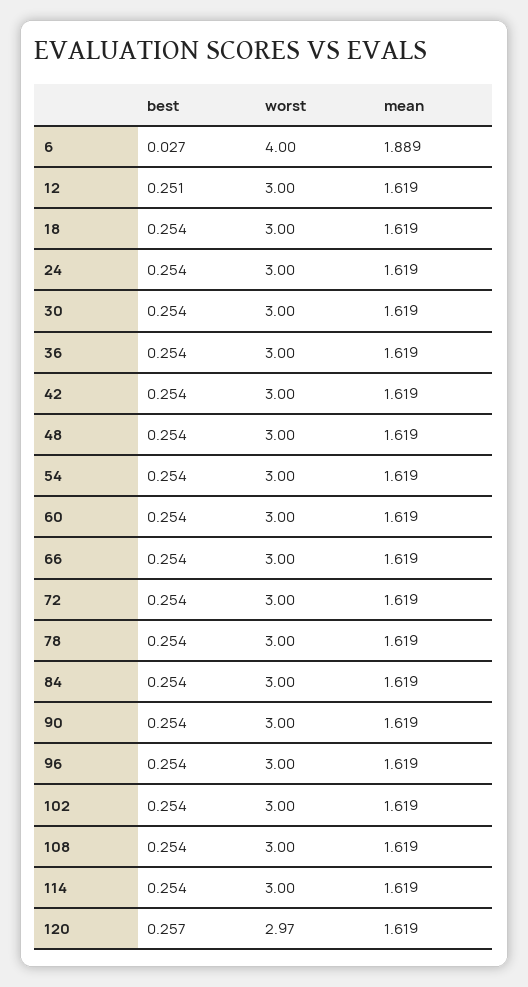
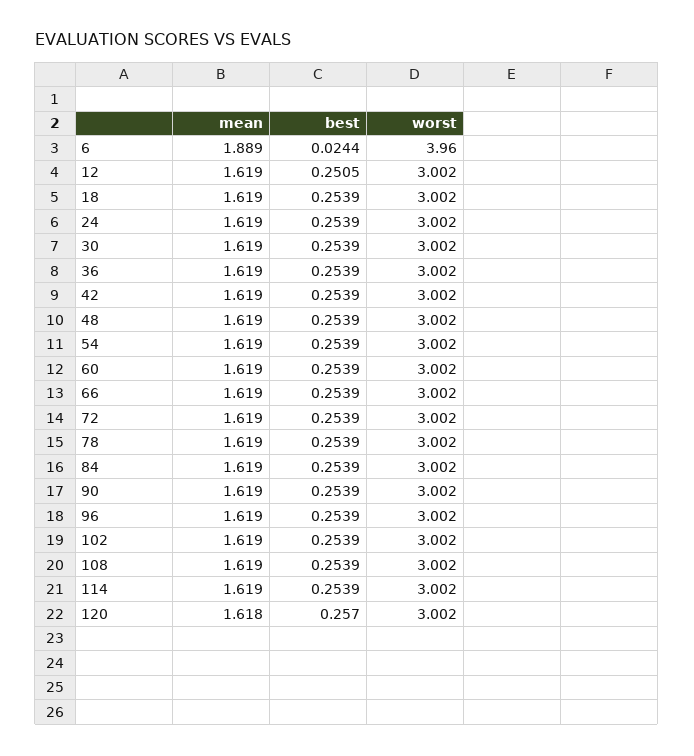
best, 6: 0.027 -> 0.0244
worst, 6: 4 -> 3.96
worst, 120: 2.97 -> 3.002
mean, 120: 1.619 -> 1.618

